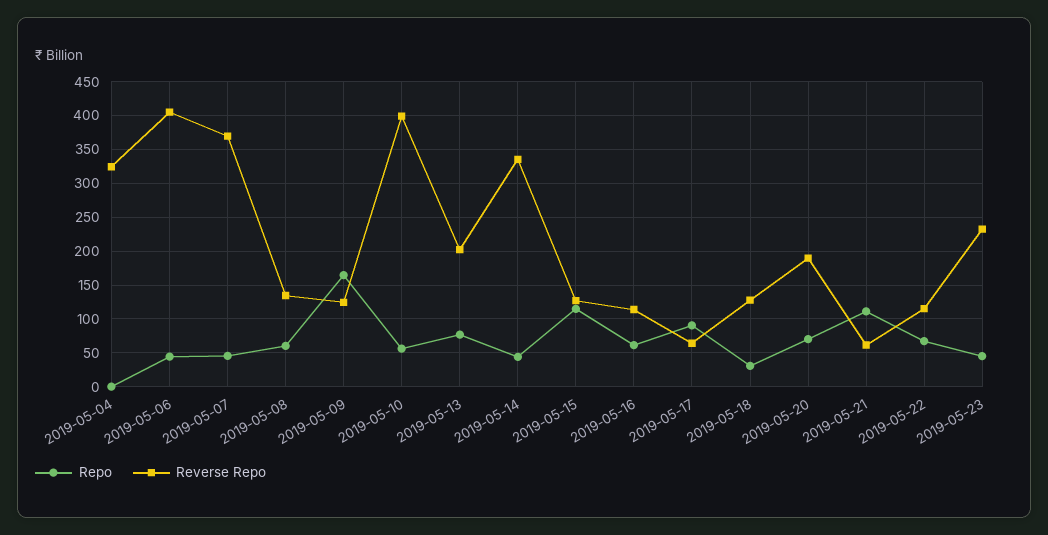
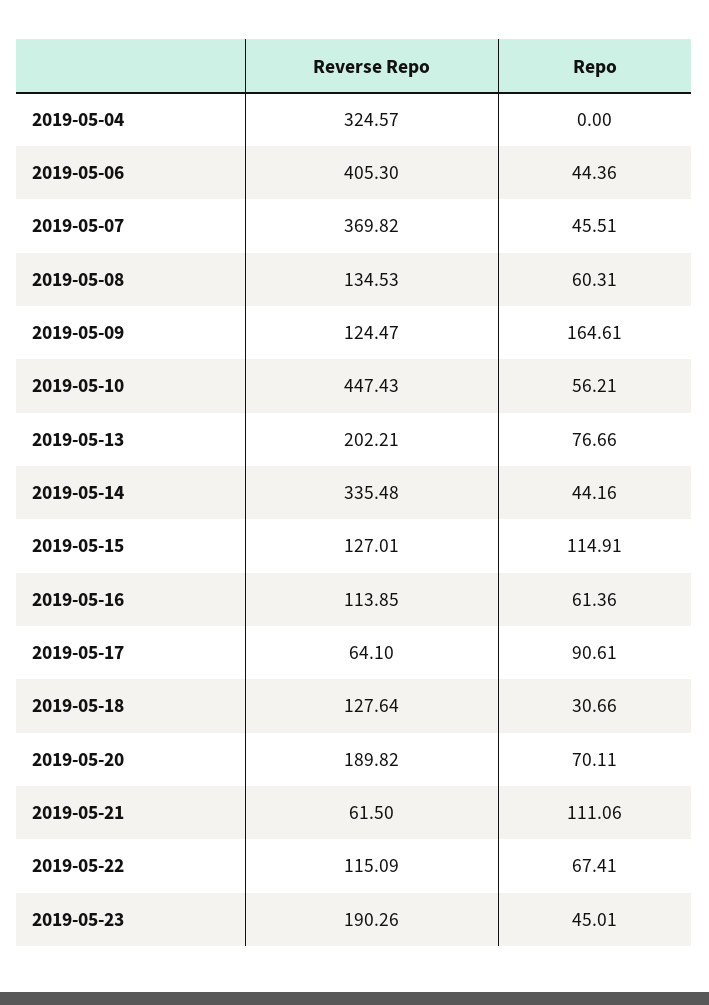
Reverse Repo, 2019-05-10: 400 -> 447.43
Reverse Repo, 2019-05-23: 230 -> 190.26

